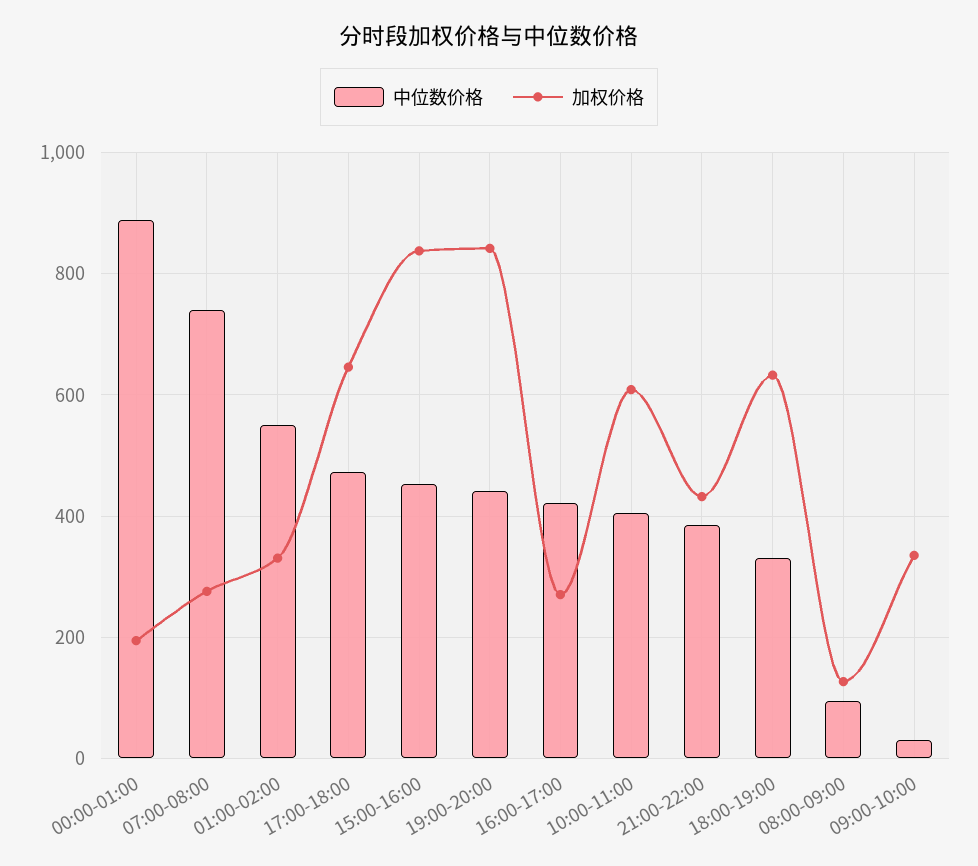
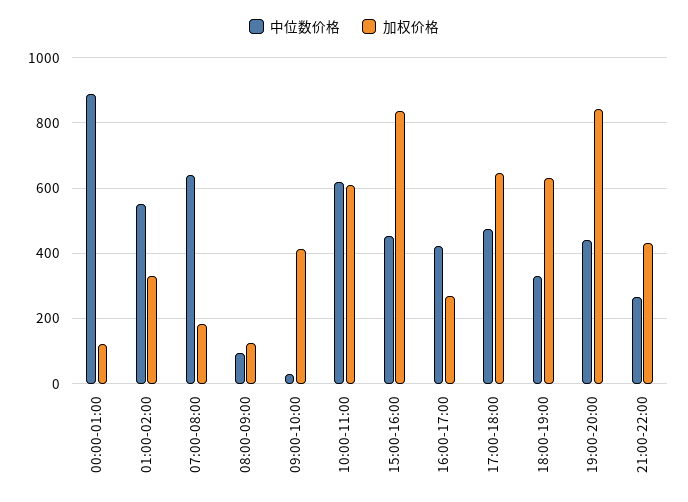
加权价格, 00:00-01:00: 200 -> 120
中位数价格, 07:00-08:00: 740 -> 640
加权价格, 07:00-08:00: 280 -> 180
中位数价格, 10:00-11:00: 400 -> 620
中位数价格, 21:00-22:00: 380 -> 260
加权价格, 09:00-10:00: 340 -> 420

